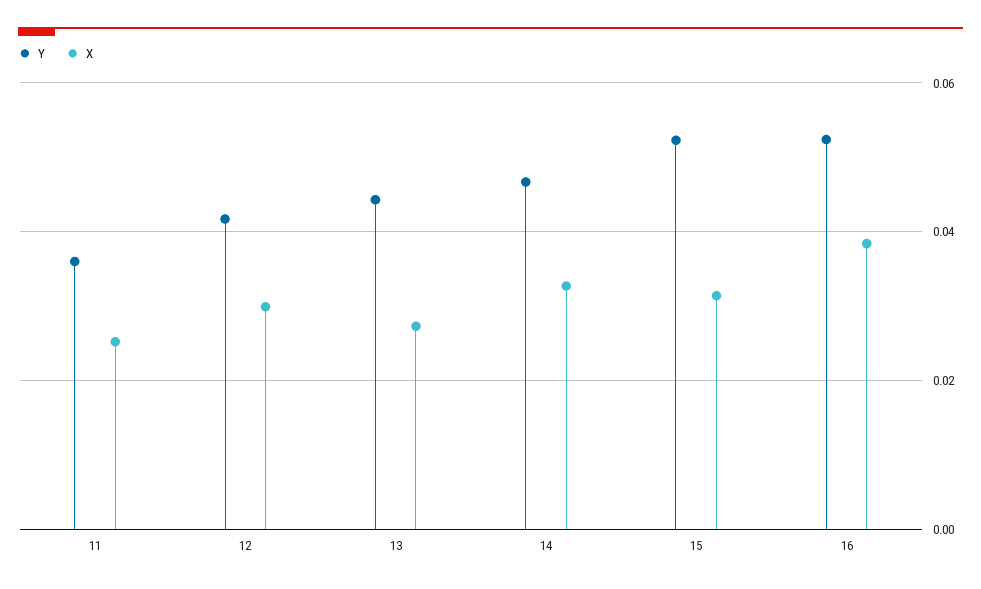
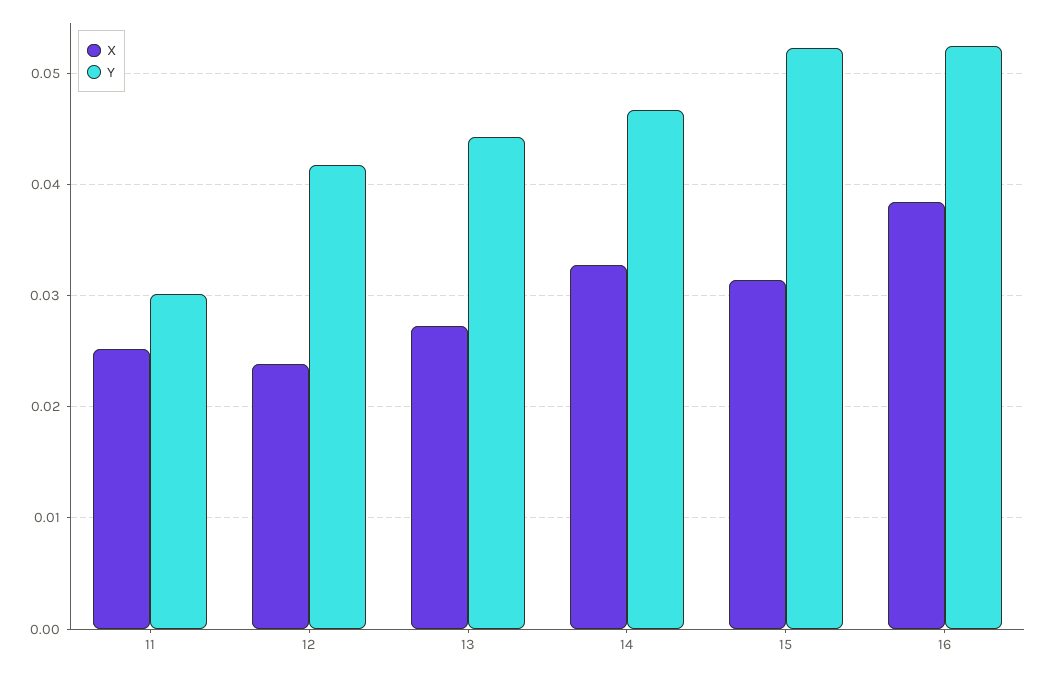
Y, 11: 0.036 -> 0.03
X, 12: 0.03 -> 0.024

